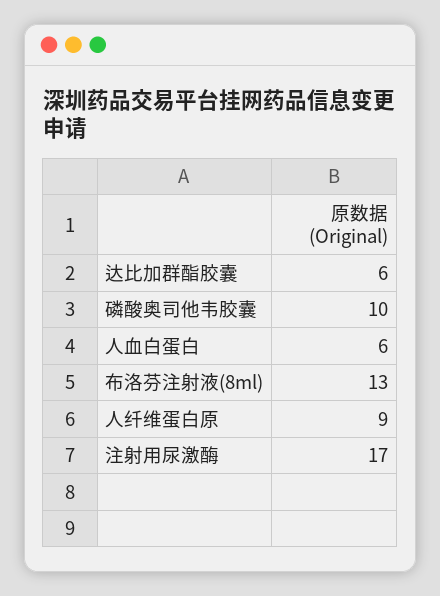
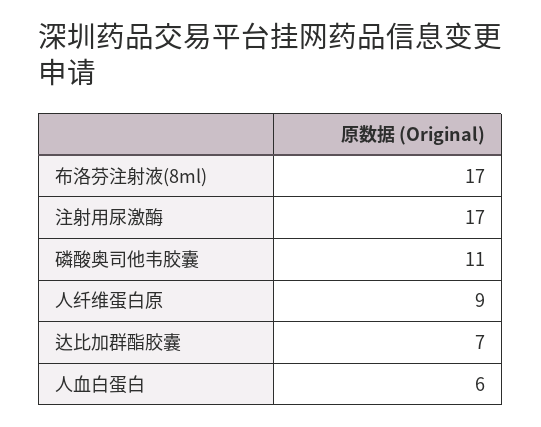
达比加群酯胶囊: 6 -> 7
磷酸奥司他韦胶囊: 10 -> 11
布洛芬注射液(8ml): 13 -> 17

